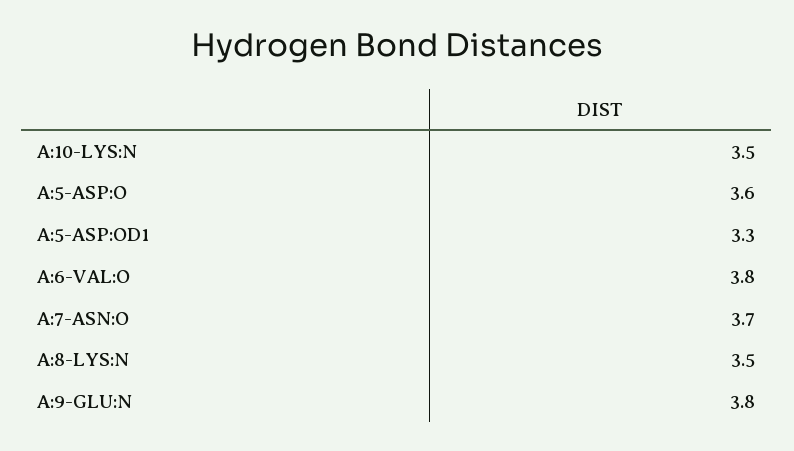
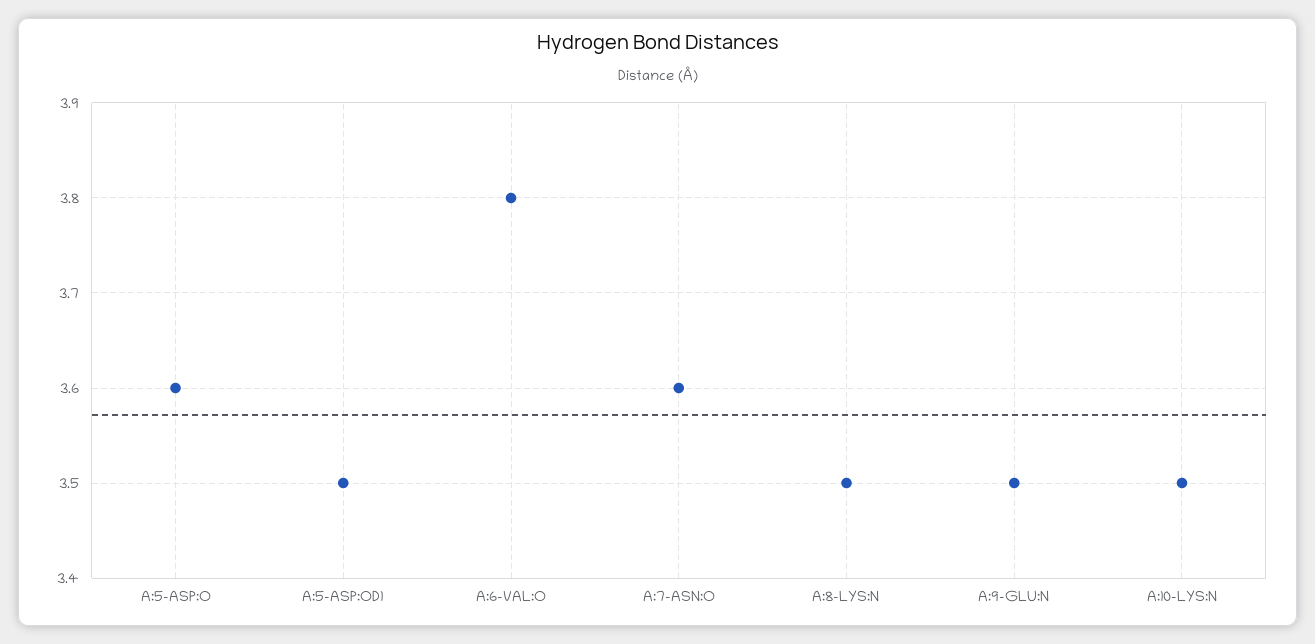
A:5-ASP:OD1: 3.3 -> 3.5
A:7-ASN:O: 3.7 -> 3.6
A:9-GLU:N: 3.8 -> 3.5

